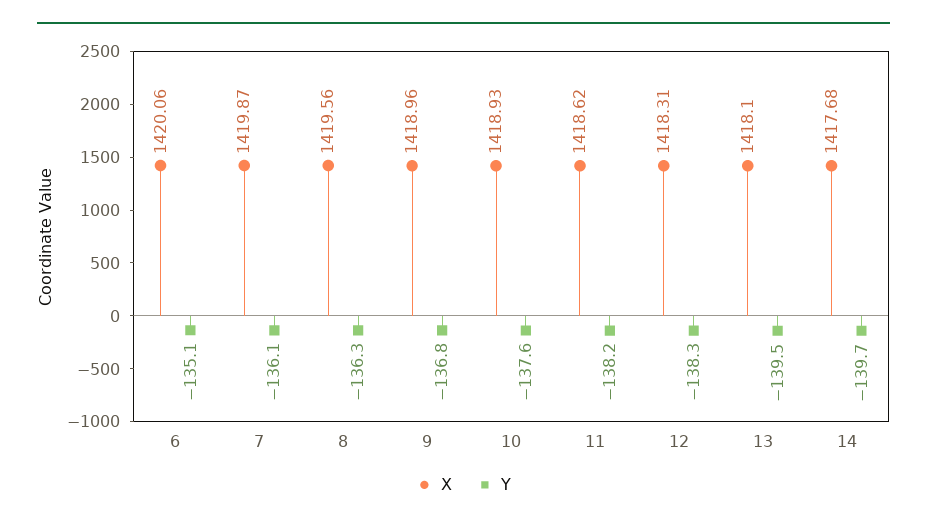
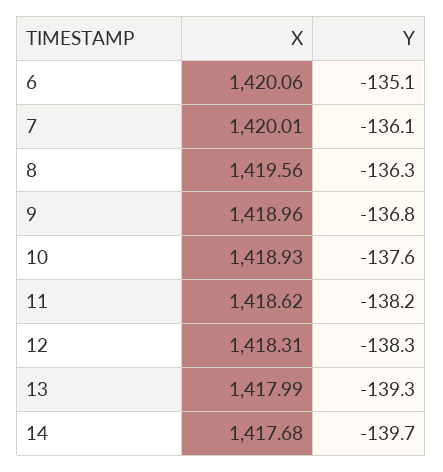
X, 7: 1419.87 -> 1420.01
X, 13: 1418.1 -> 1417.99
Y, 13: -139.5 -> -139.3

